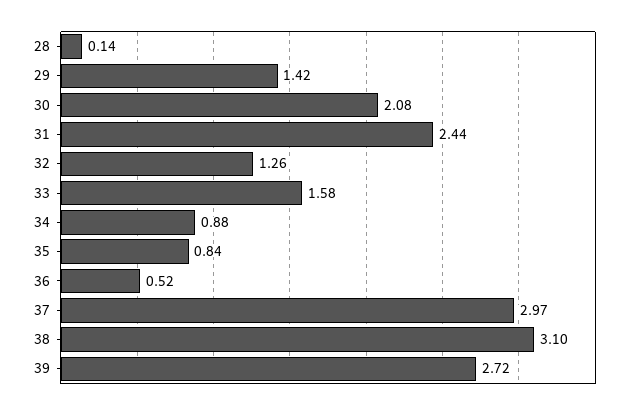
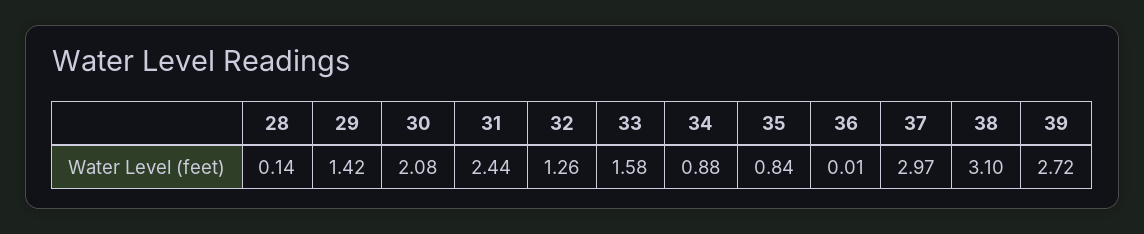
36: 0.52 -> 0.01

